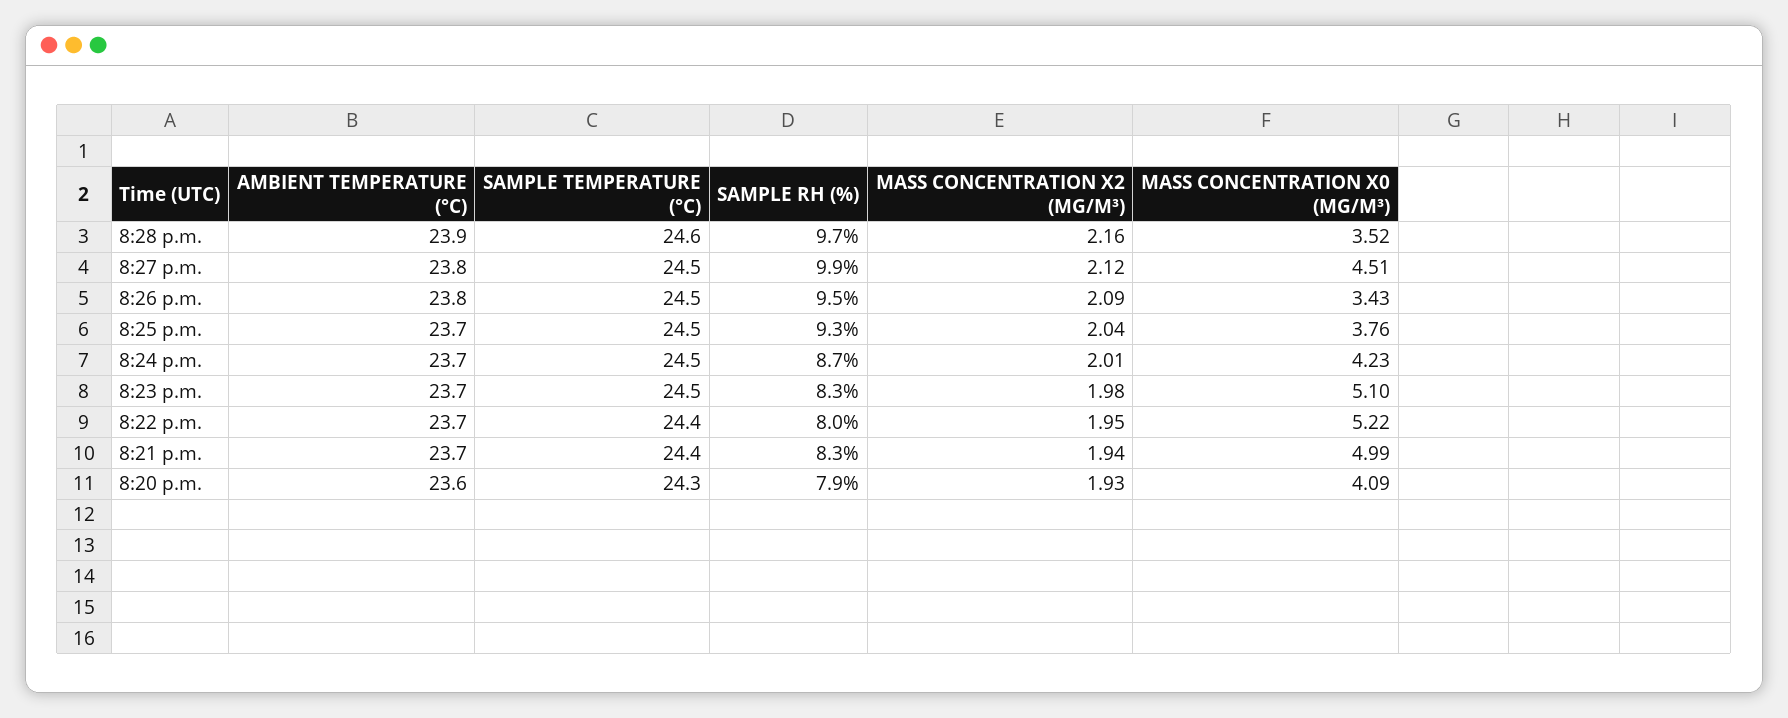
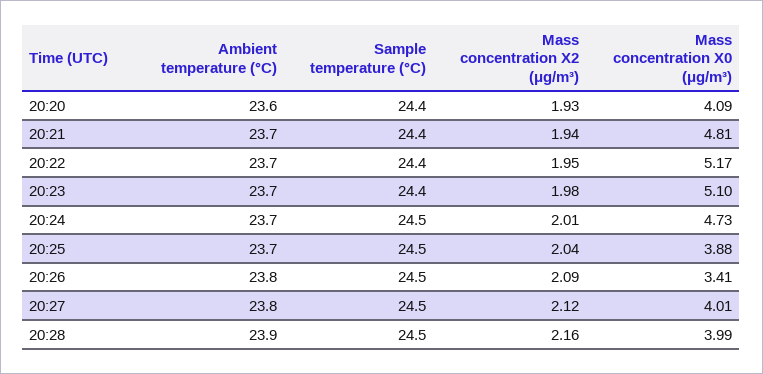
SAMPLE TEMPERATURE (°C), 8:28 p.m.: 24.6 -> 24.5
SAMPLE RH (%), 8:28 p.m.: 9.7 -> none
MASS CONCENTRATION X0 (ΜG/M³), 8:28 p.m.: 3.52 -> 3.99
SAMPLE RH (%), 8:27 p.m.: 9.9 -> none
MASS CONCENTRATION X0 (ΜG/M³), 8:27 p.m.: 4.51 -> 4.01
SAMPLE RH (%), 8:26 p.m.: 9.5 -> none
MASS CONCENTRATION X0 (ΜG/M³), 8:26 p.m.: 3.43 -> 3.41
SAMPLE RH (%), 8:25 p.m.: 9.3 -> none
MASS CONCENTRATION X0 (ΜG/M³), 8:25 p.m.: 3.76 -> 3.88
SAMPLE RH (%), 8:24 p.m.: 8.7 -> none
MASS CONCENTRATION X0 (ΜG/M³), 8:24 p.m.: 4.23 -> 4.73
SAMPLE TEMPERATURE (°C), 8:23 p.m.: 24.5 -> 24.4
SAMPLE RH (%), 8:23 p.m.: 8.3 -> none
SAMPLE RH (%), 8:22 p.m.: 8 -> none
MASS CONCENTRATION X0 (ΜG/M³), 8:22 p.m.: 5.22 -> 5.17
SAMPLE RH (%), 8:21 p.m.: 8.3 -> none
MASS CONCENTRATION X0 (ΜG/M³), 8:21 p.m.: 4.99 -> 4.81
SAMPLE TEMPERATURE (°C), 8:20 p.m.: 24.3 -> 24.4
SAMPLE RH (%), 8:20 p.m.: 7.9 -> none

